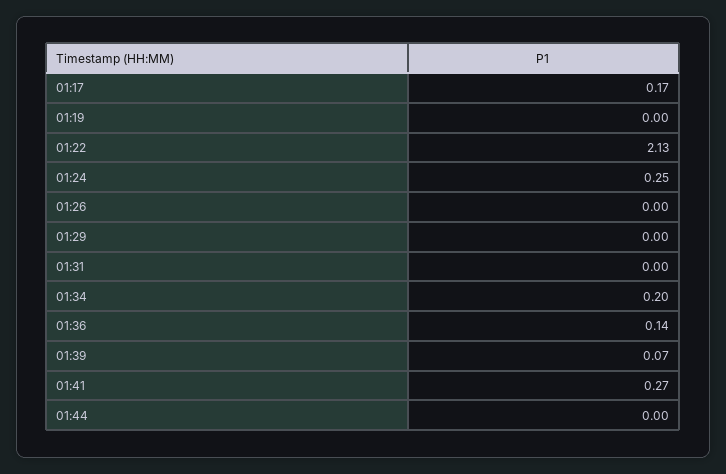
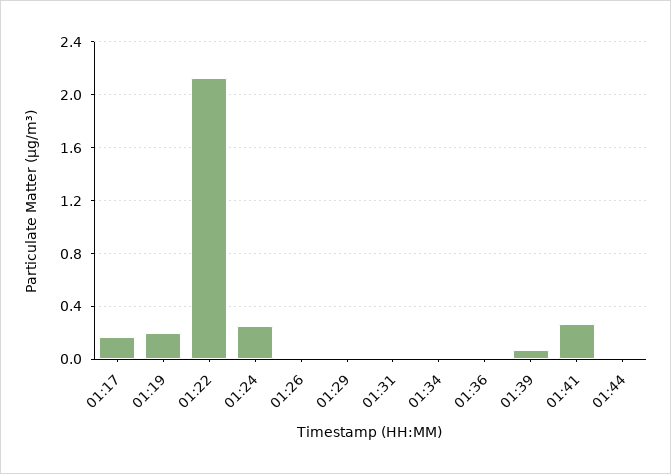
01:19: 0 -> 0.2
01:34: 0.2 -> 0
01:36: 0.14 -> 0

